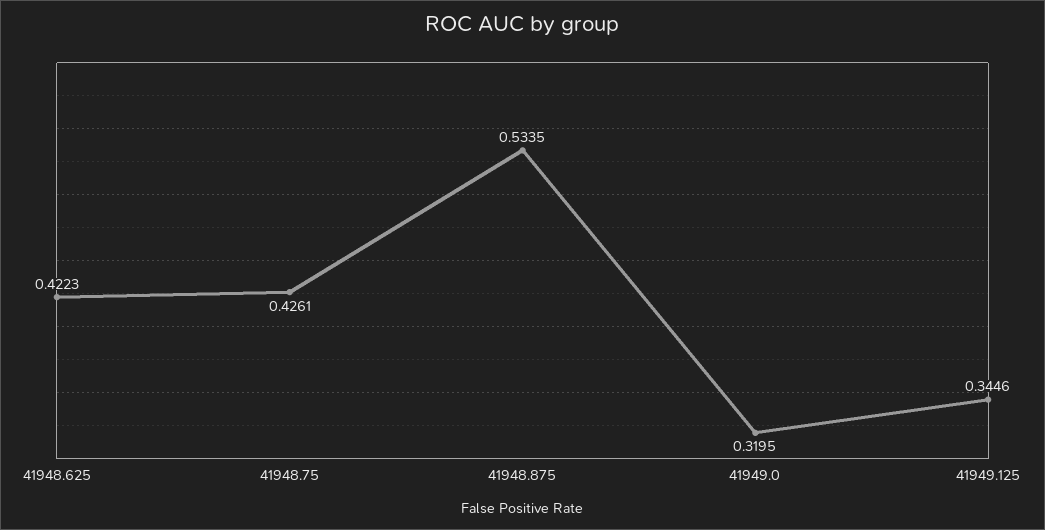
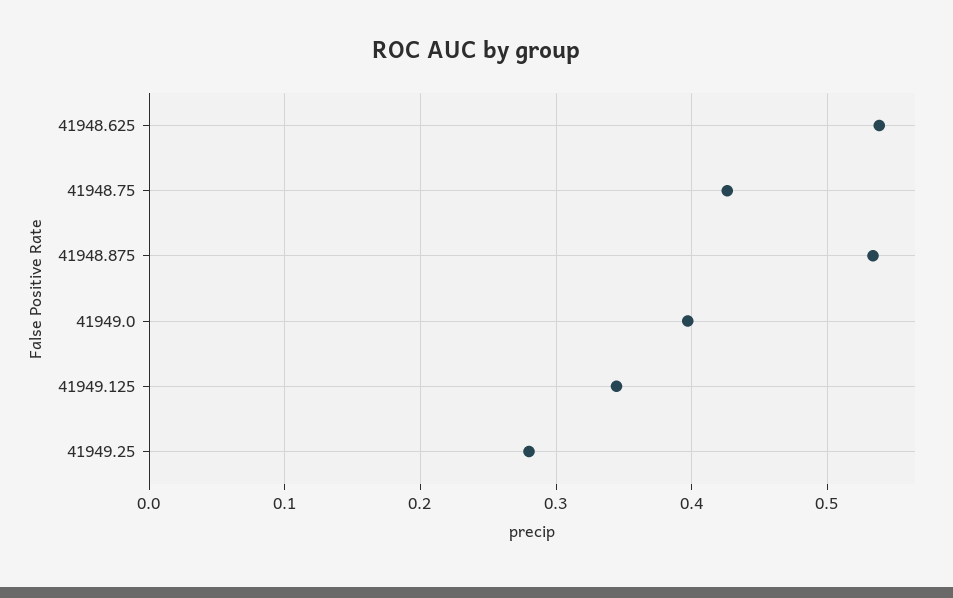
41948.625: 0.4223 -> 0.54
41949.0: 0.3195 -> 0.4
41949.25: none -> 0.28

